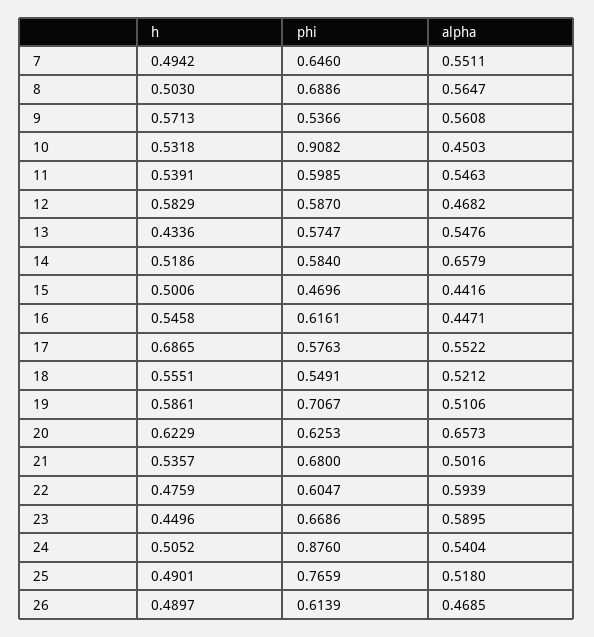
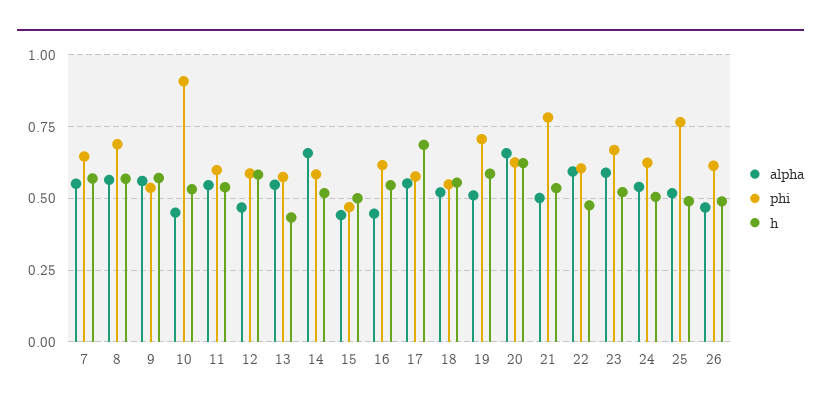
h, 7: 0.4942 -> 0.575
h, 8: 0.503 -> 0.575
phi, 21: 0.68 -> 0.775
h, 23: 0.4496 -> 0.525
phi, 24: 0.876 -> 0.625

